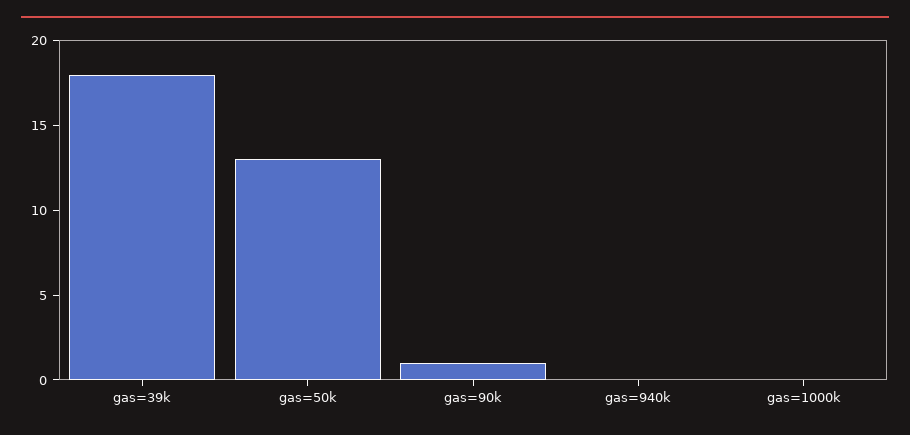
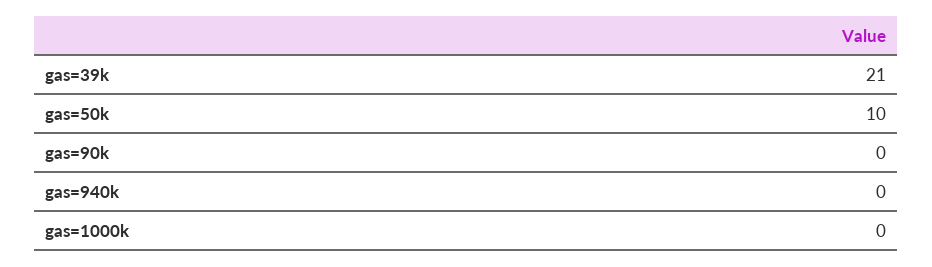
gas=39k: 18 -> 21
gas=50k: 13 -> 10
gas=90k: 1 -> 0

